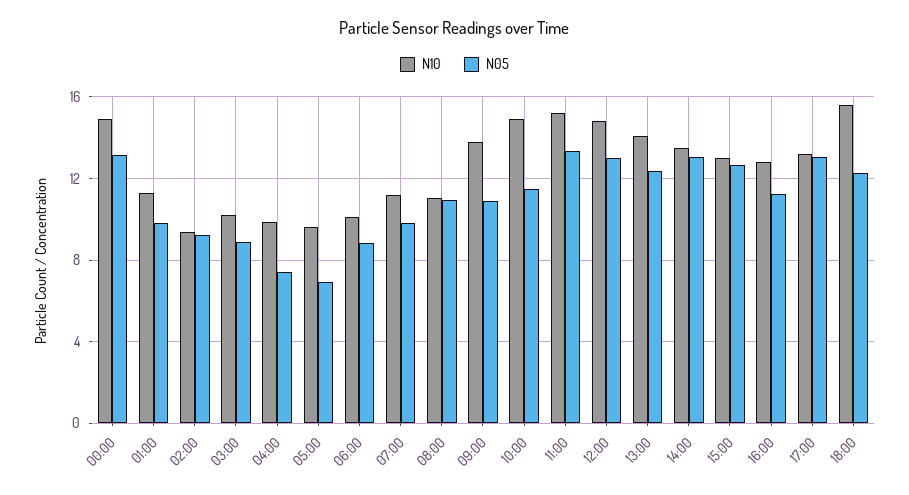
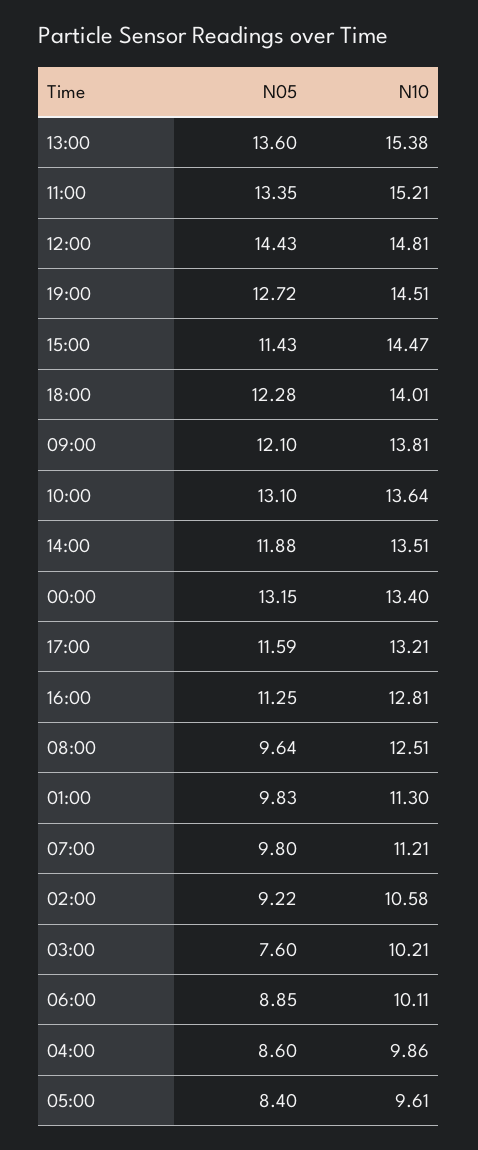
N10, 00:00: 15 -> 13.4
N10, 02:00: 9.5 -> 10.58
N05, 03:00: 9 -> 7.6
N05, 04:00: 7.5 -> 8.6
N05, 05:00: 7 -> 8.4
N10, 08:00: 11 -> 12.51
N05, 08:00: 11 -> 9.64
N05, 09:00: 11 -> 12.1
N10, 10:00: 15 -> 13.64
N05, 10:00: 11.5 -> 13.1
N05, 12:00: 13 -> 14.43
N10, 13:00: 14 -> 15.38
N05, 13:00: 12.5 -> 13.6
N05, 14:00: 13 -> 11.88
N10, 15:00: 13 -> 14.47
N05, 15:00: 12.5 -> 11.43
N05, 17:00: 13 -> 11.59
N10, 18:00: 15.5 -> 14.01
N05, 19:00: none -> 12.72
N10, 19:00: none -> 14.51

